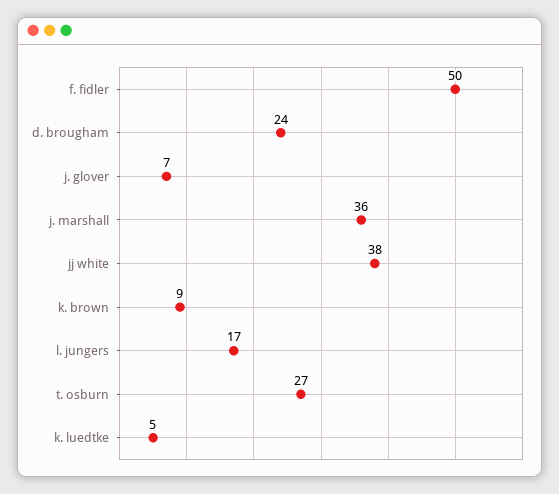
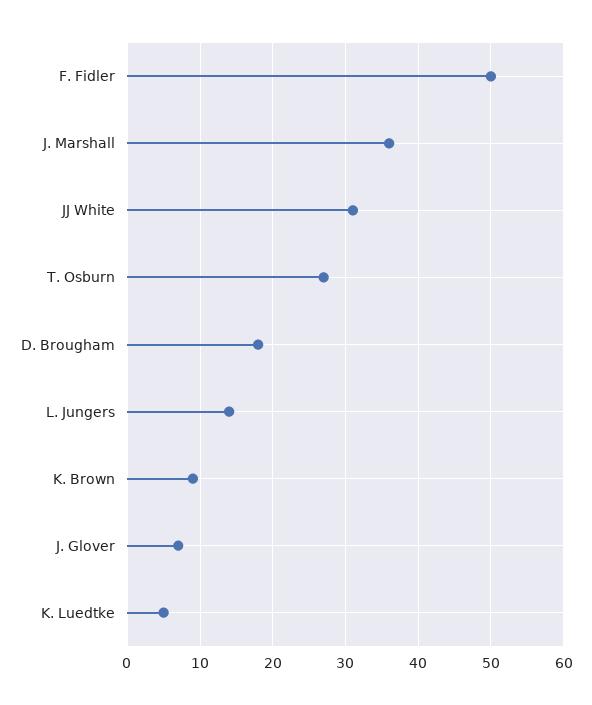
d. brougham: 24 -> 18
jj white: 38 -> 31
l. jungers: 17 -> 14

